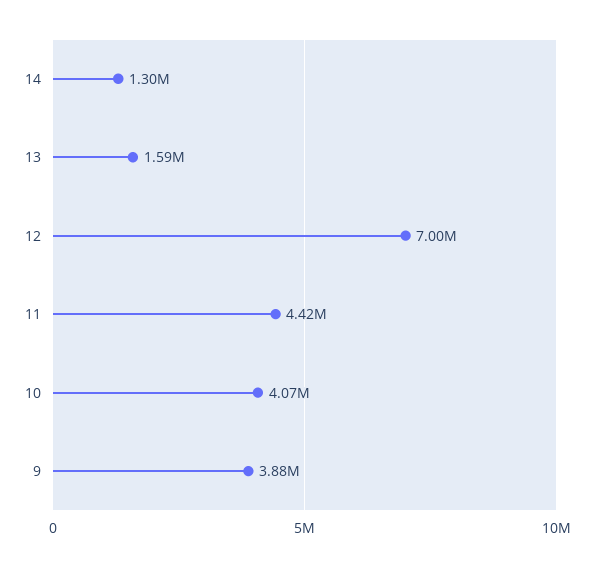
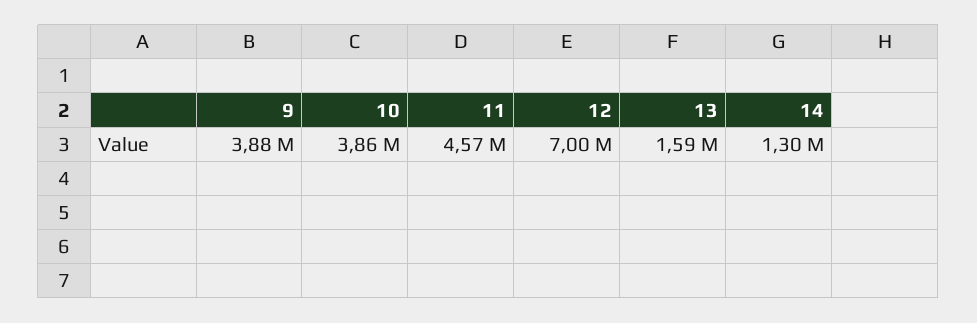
11: 4420000 -> 4570000
10: 4070000 -> 3860000

